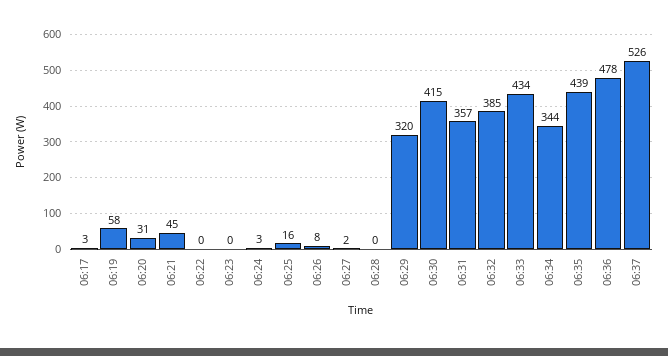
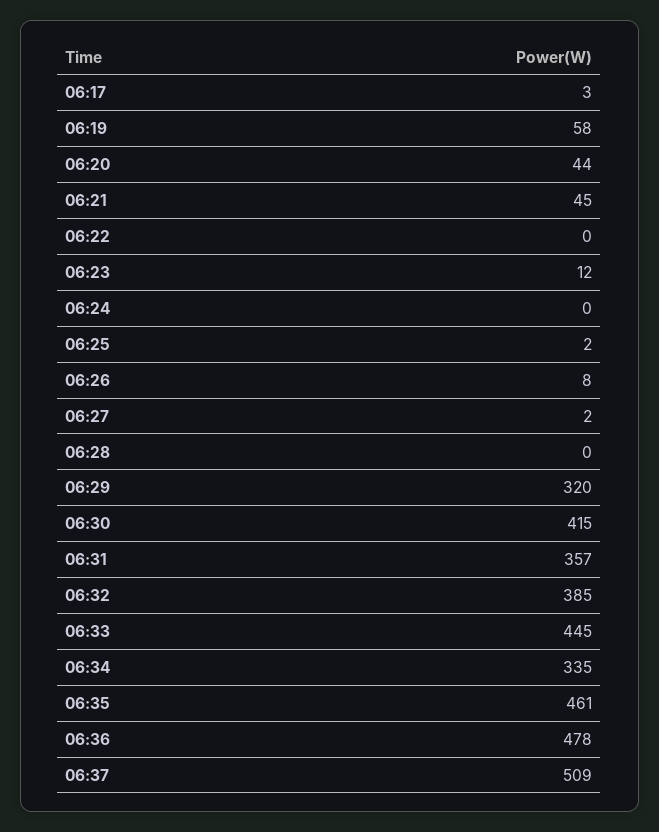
06:20: 31 -> 44
06:23: 0 -> 12
06:24: 3 -> 0
06:25: 16 -> 2
06:33: 434 -> 445
06:34: 344 -> 335
06:35: 439 -> 461
06:37: 526 -> 509

